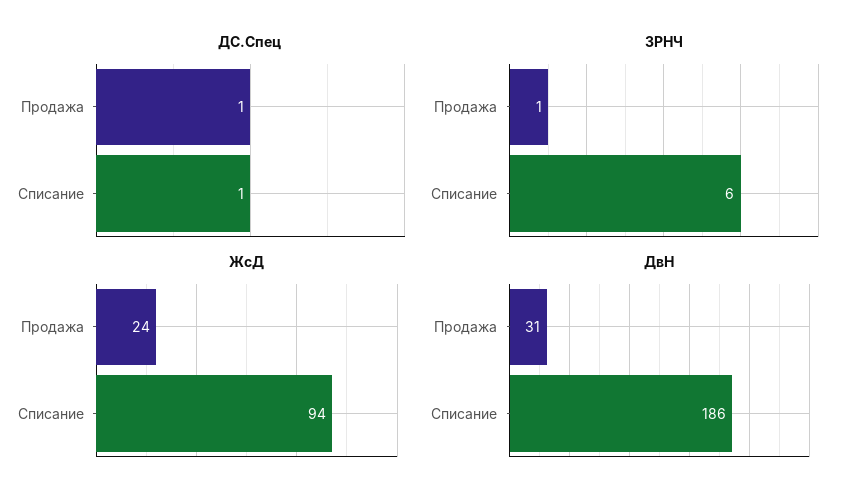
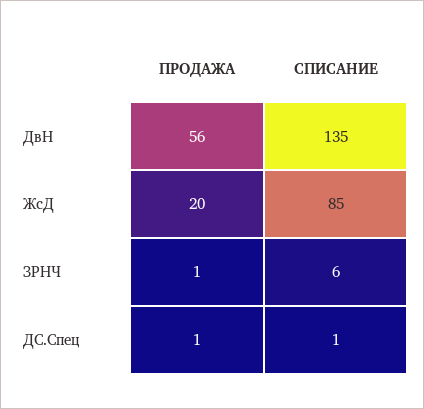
ЖсД, Продажа: 24 -> 20
ЖсД, Списание: 94 -> 85
ДвН, Продажа: 31 -> 56
ДвН, Списание: 186 -> 135

